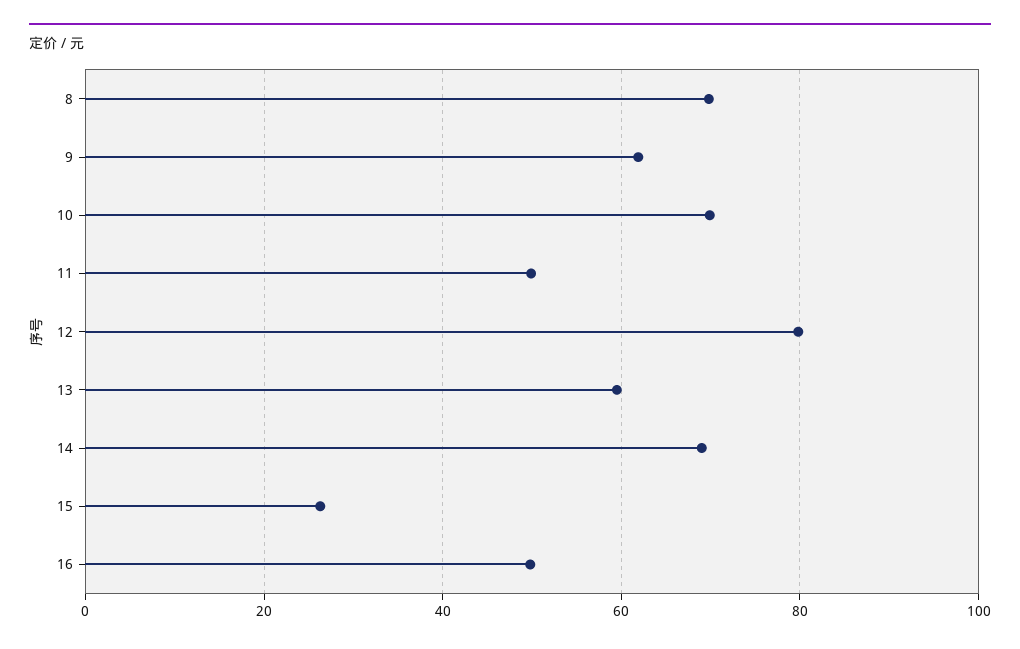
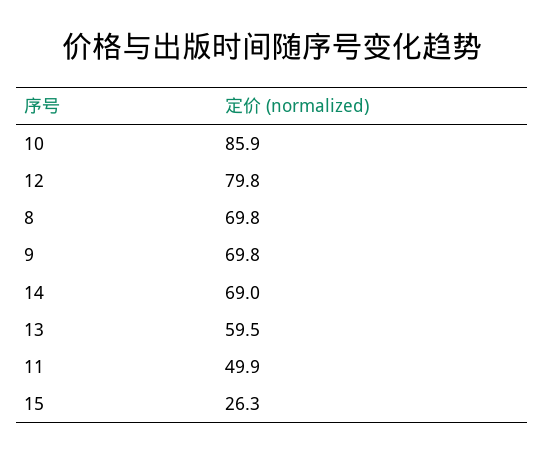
9: 62 -> 69.8
10: 70 -> 85.9
16: 50 -> none

